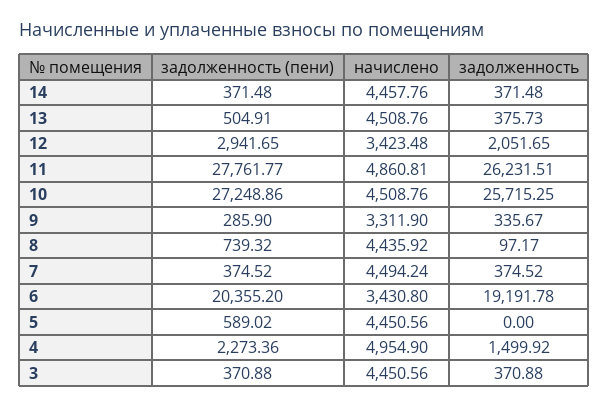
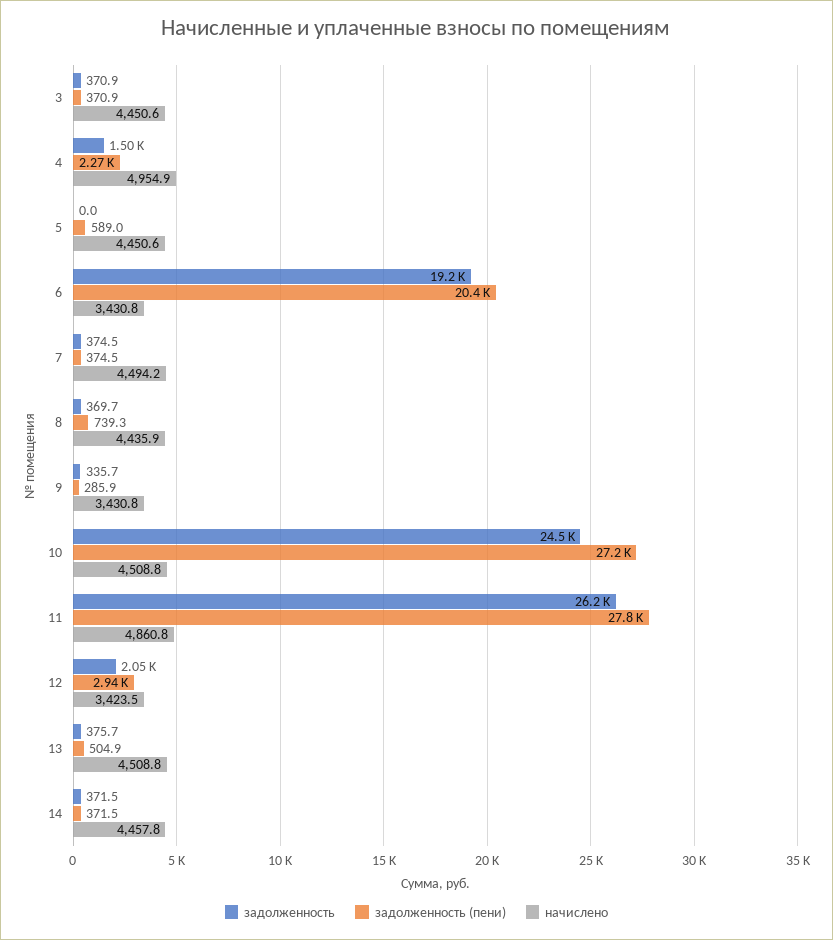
задолженность, 10: 25715.25 -> 24500
начислено, 9: 3311.9 -> 3430.8
задолженность, 8: 97.17 -> 369.7

